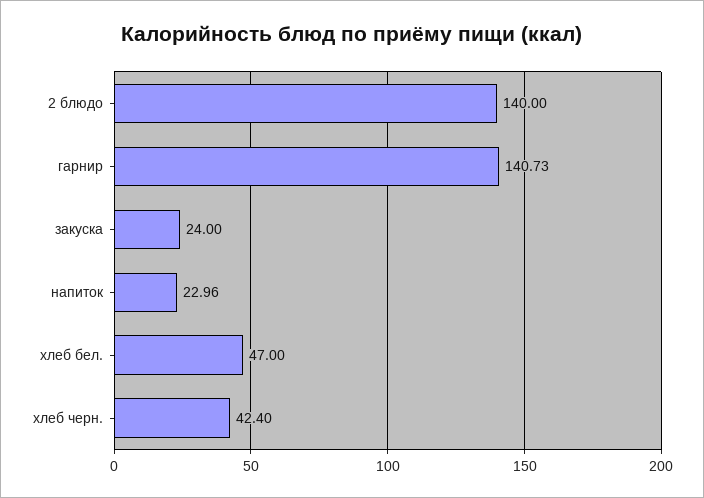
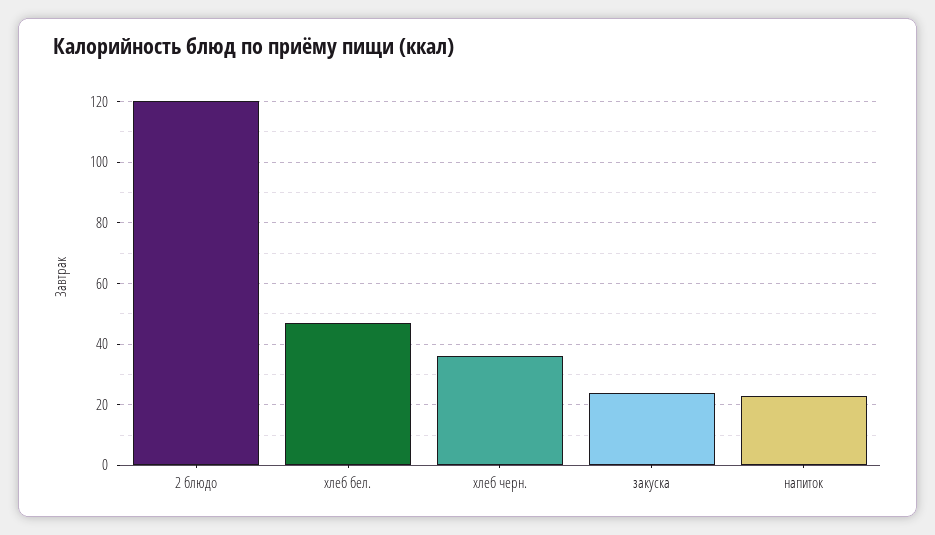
2 блюдо: 140 -> 120
гарнир: 140.73 -> none
хлеб черн.: 42.4 -> 36

